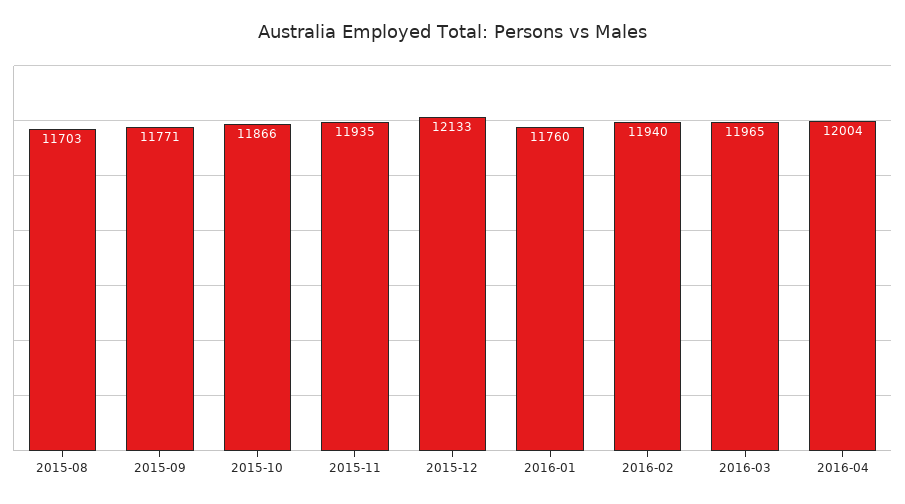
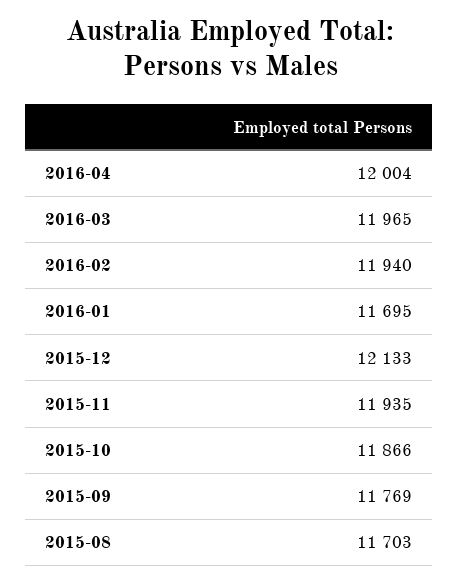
2015-09: 11771 -> 11769
2016-01: 11760 -> 11695

